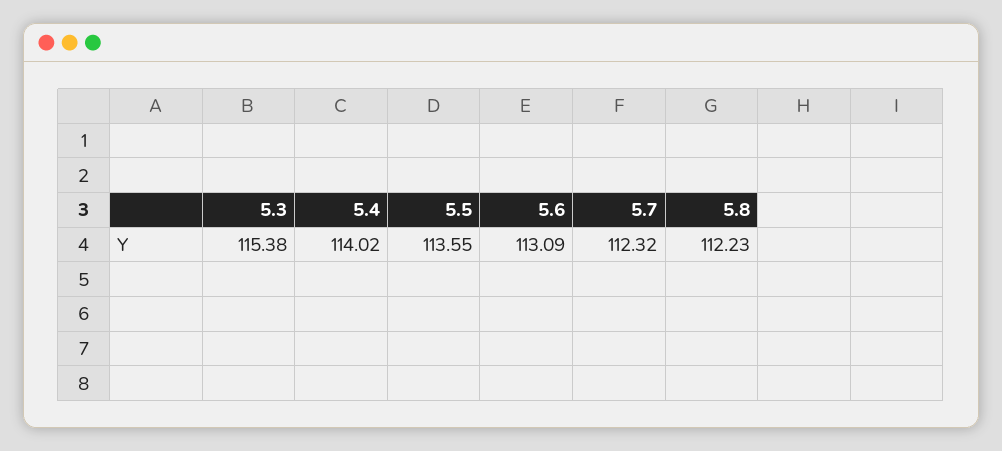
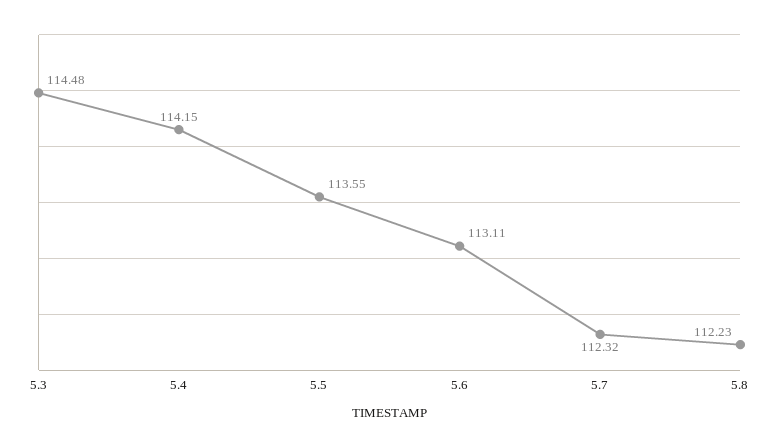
5.3: 115.38 -> 114.48
5.4: 114.02 -> 114.15
5.6: 113.09 -> 113.11

